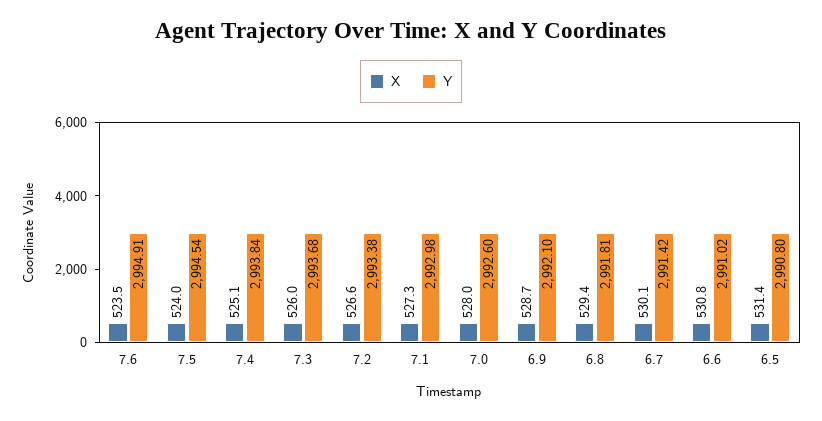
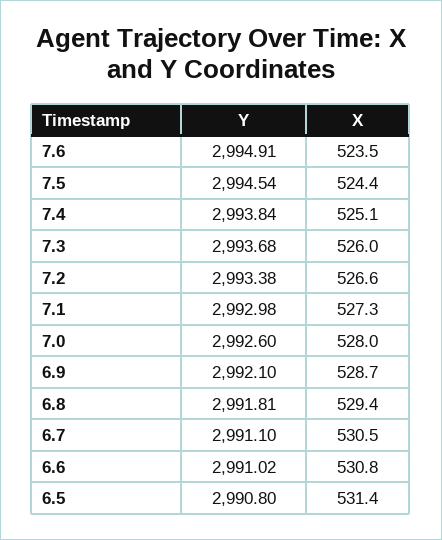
X, 7.5: 524 -> 524.4
X, 6.7: 530.1 -> 530.5
Y, 6.7: 2991.42 -> 2991.1

